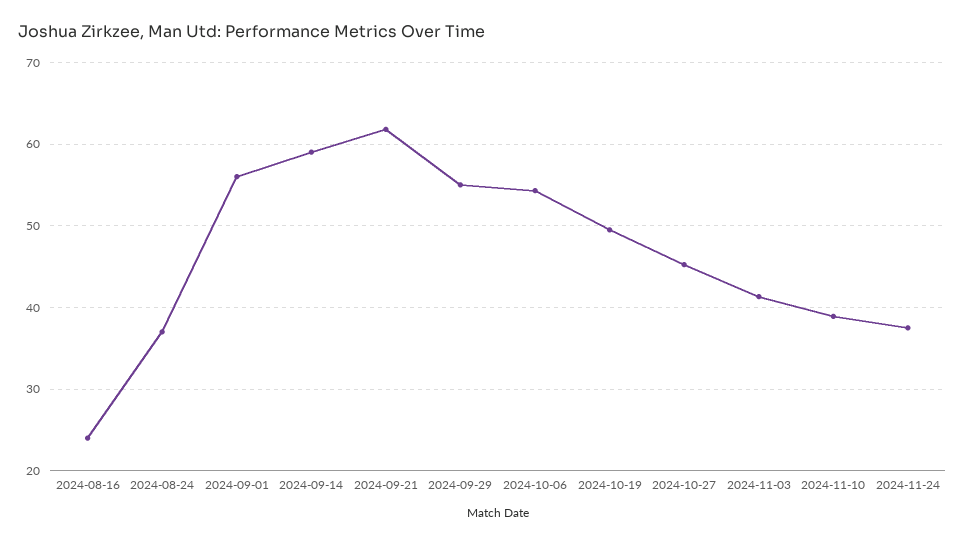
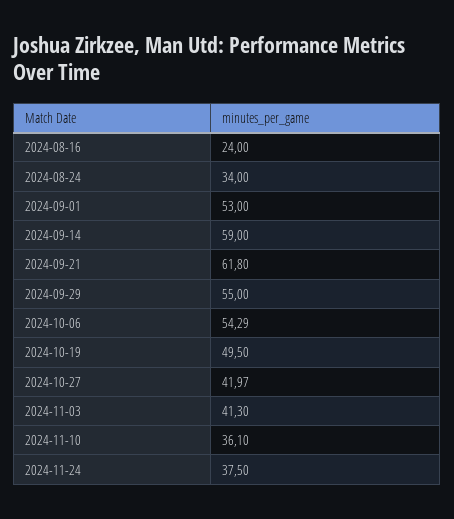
2024-08-24: 37 -> 34
2024-09-01: 56 -> 53
2024-10-27: 45 -> 41.97
2024-11-10: 39 -> 36.1

